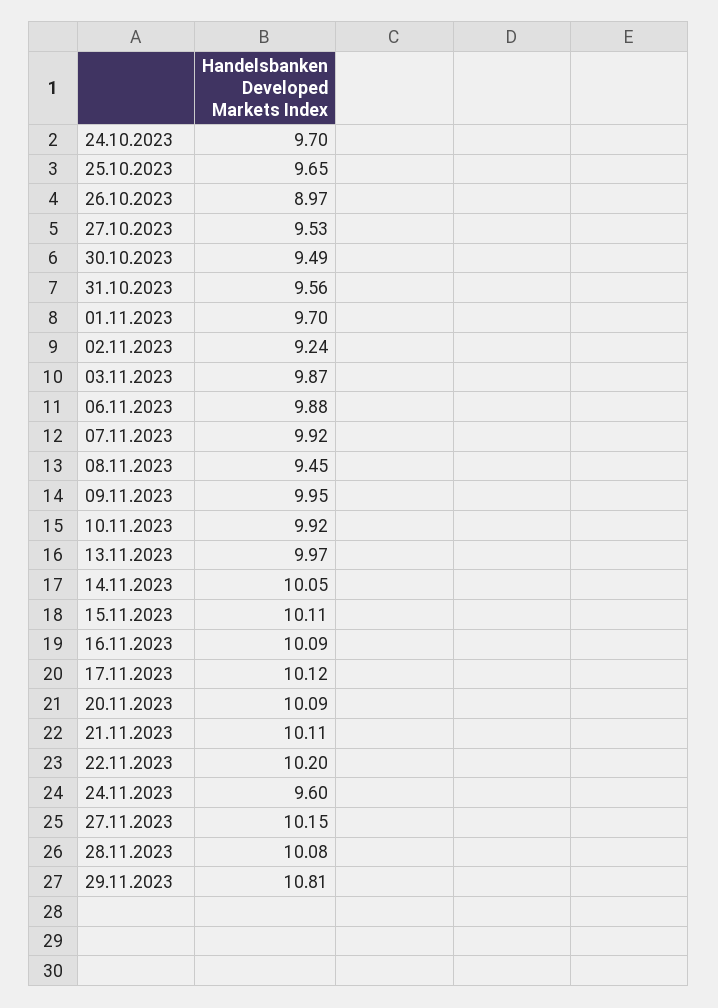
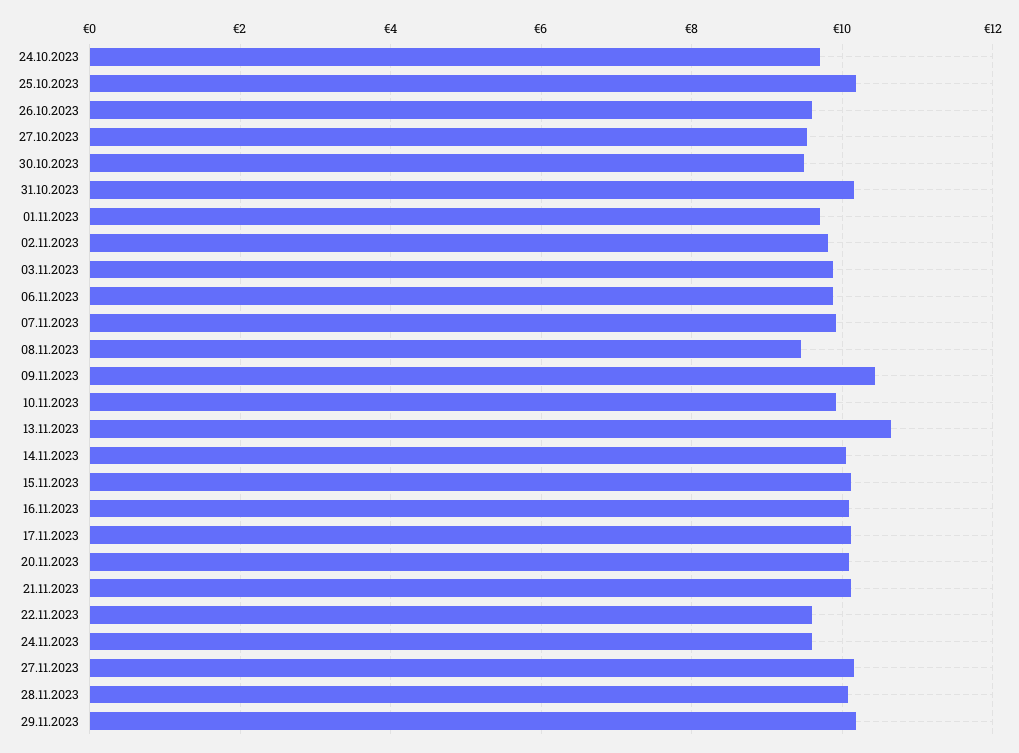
25.10.2023: 9.65 -> 10.2
26.10.2023: 8.97 -> 9.6
31.10.2023: 9.56 -> 10.2
02.11.2023: 9.24 -> 9.8
09.11.2023: 9.95 -> 10.4
13.11.2023: 9.97 -> 10.6
22.11.2023: 10.2 -> 9.6
29.11.2023: 10.81 -> 10.2

